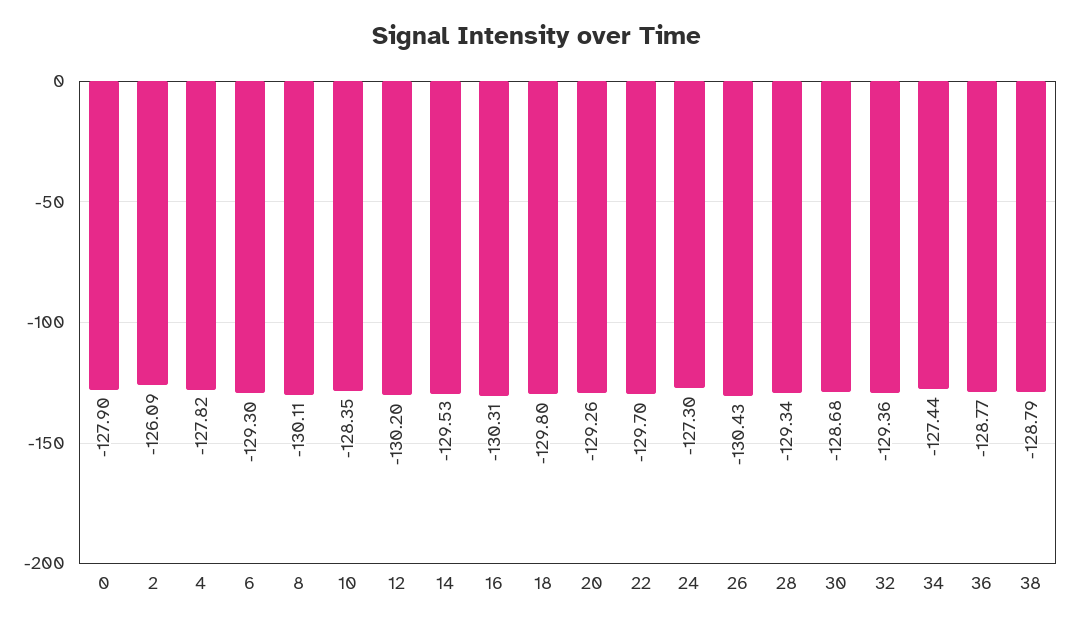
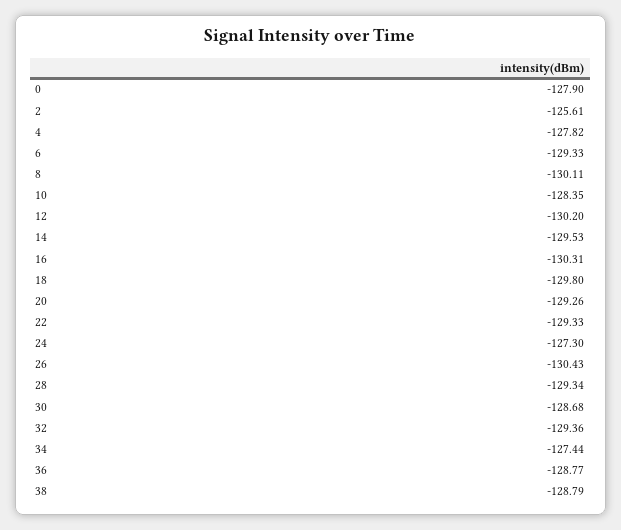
2: -126.09 -> -125.61
6: -129.3 -> -129.33
22: -129.7 -> -129.33

